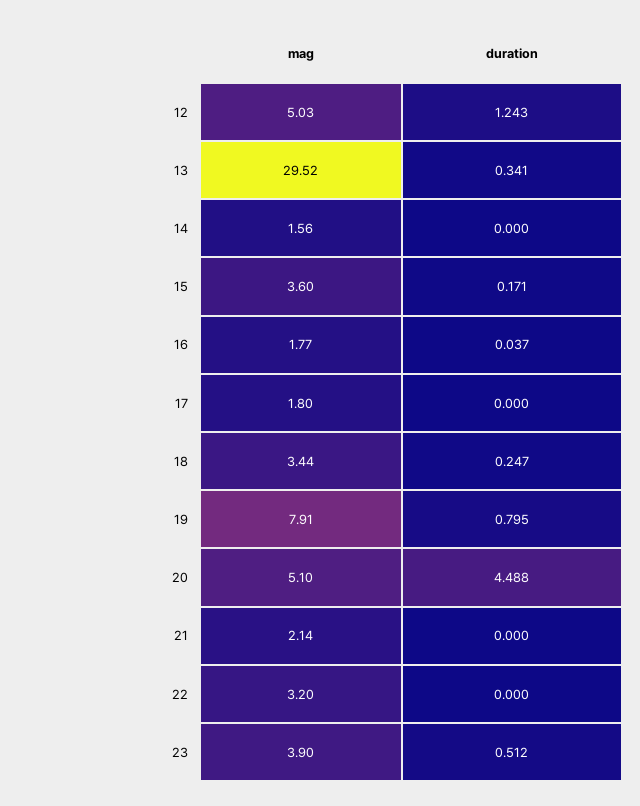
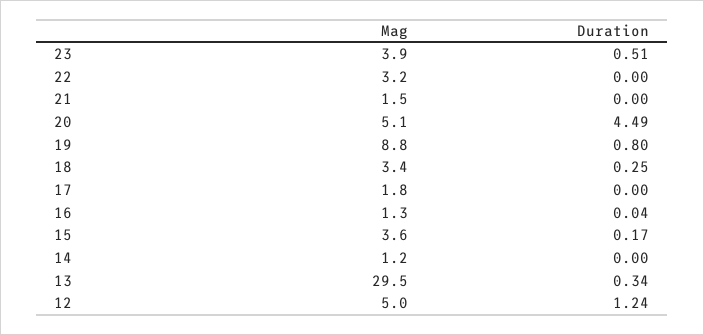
mag, 14: 1.56 -> 1.2
mag, 16: 1.77 -> 1.3
mag, 19: 7.91 -> 8.8
mag, 21: 2.14 -> 1.5

